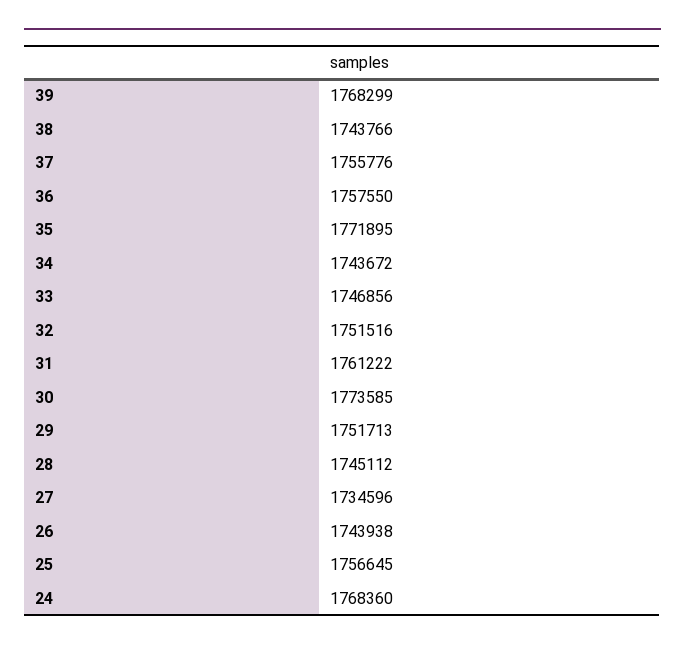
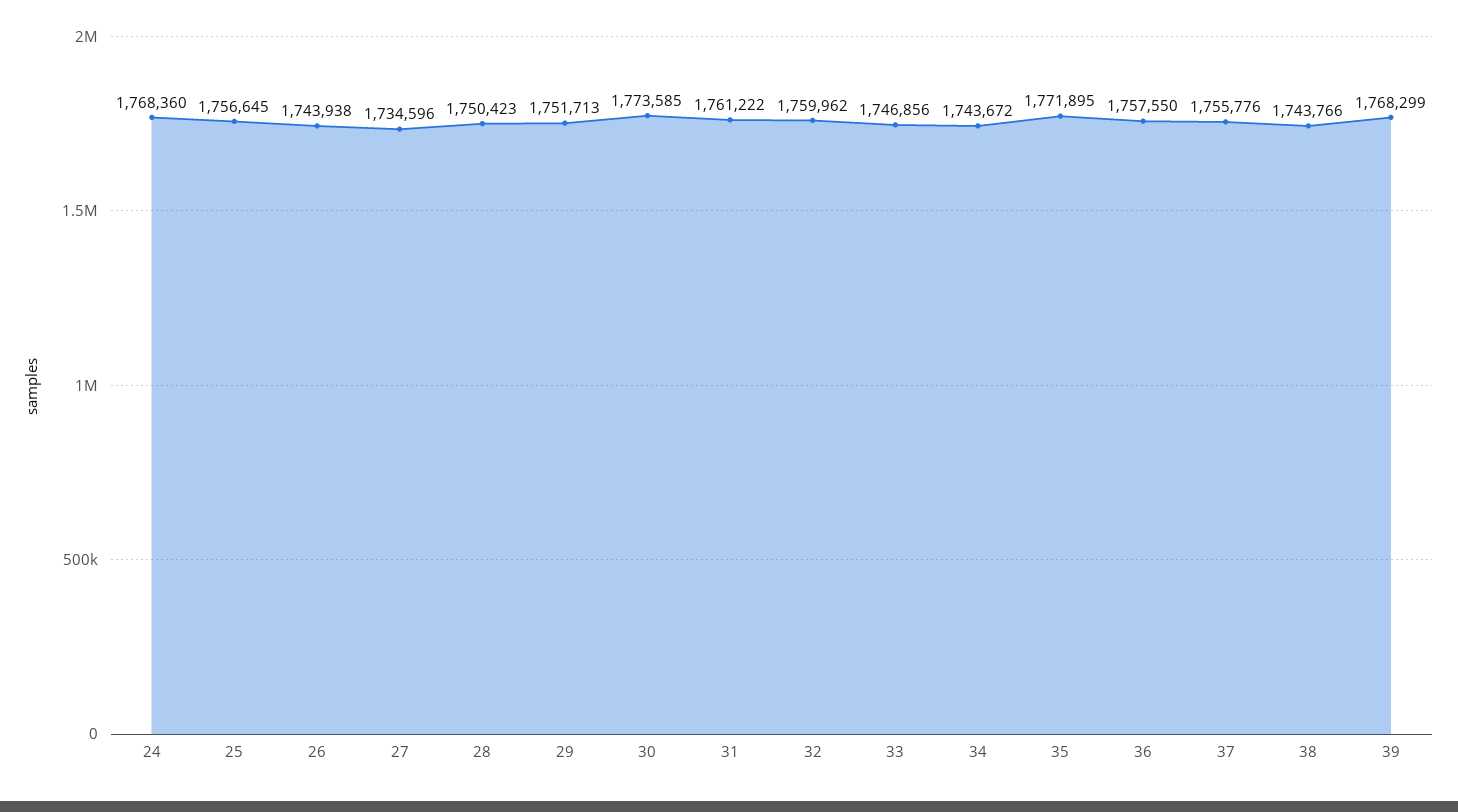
32: 1751516 -> 1759962
28: 1745112 -> 1750423

